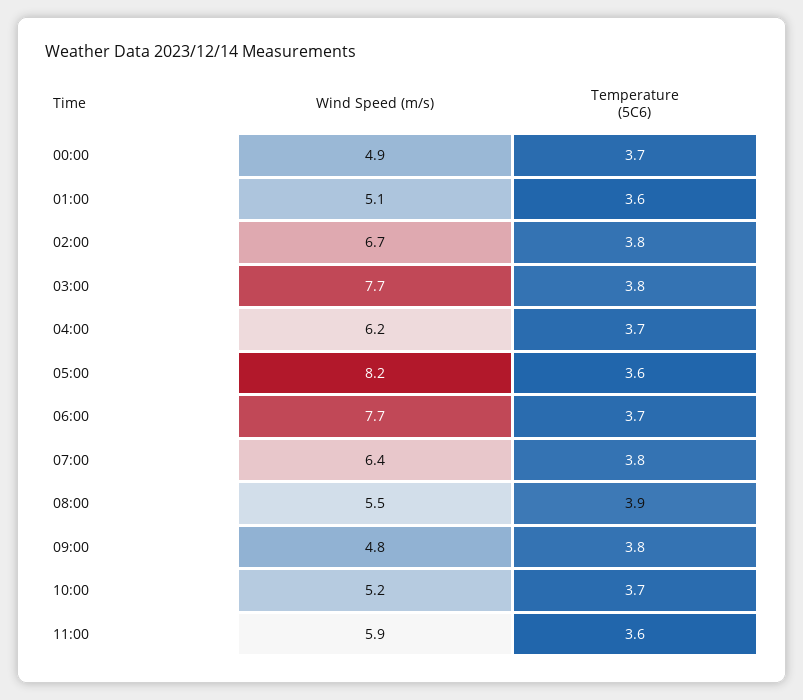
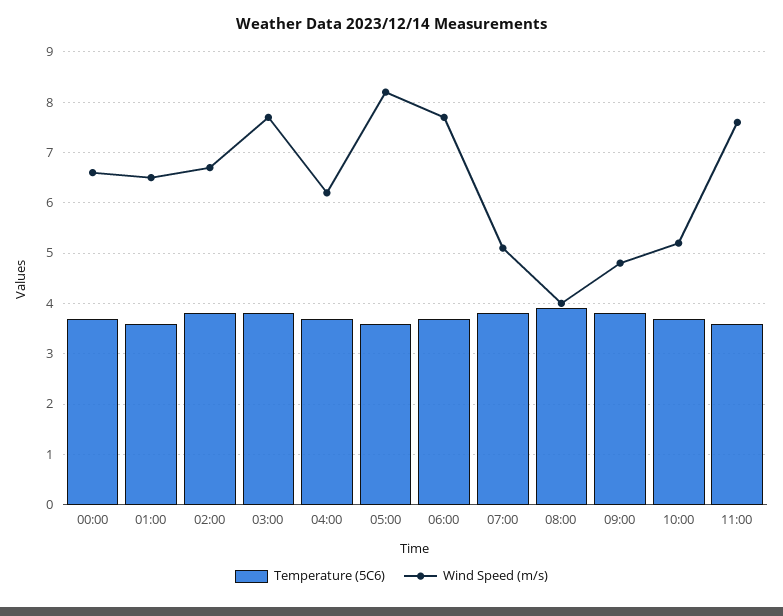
Wind Speed (m/s), 00:00: 4.9 -> 6.5
Wind Speed (m/s), 01:00: 5.1 -> 6.5
Wind Speed (m/s), 07:00: 6.4 -> 5
Wind Speed (m/s), 08:00: 5.5 -> 4
Wind Speed (m/s), 11:00: 5.9 -> 7.5

